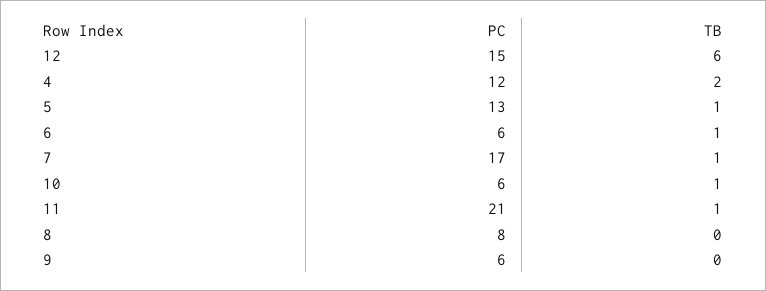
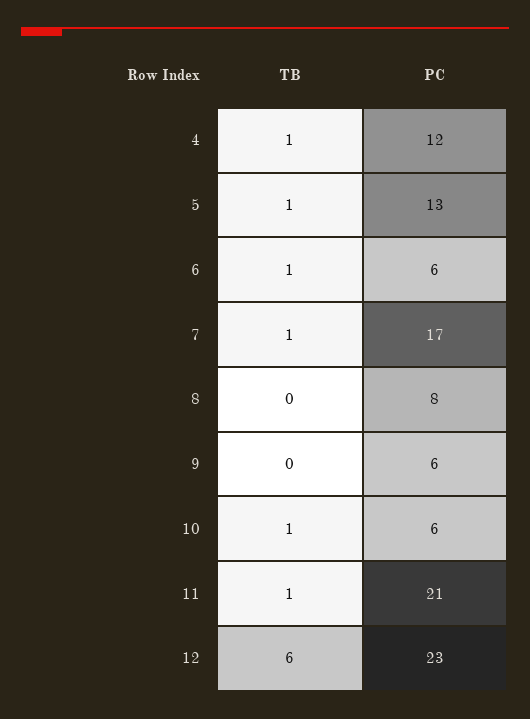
PC, 12: 15 -> 23
TB, 4: 2 -> 1

